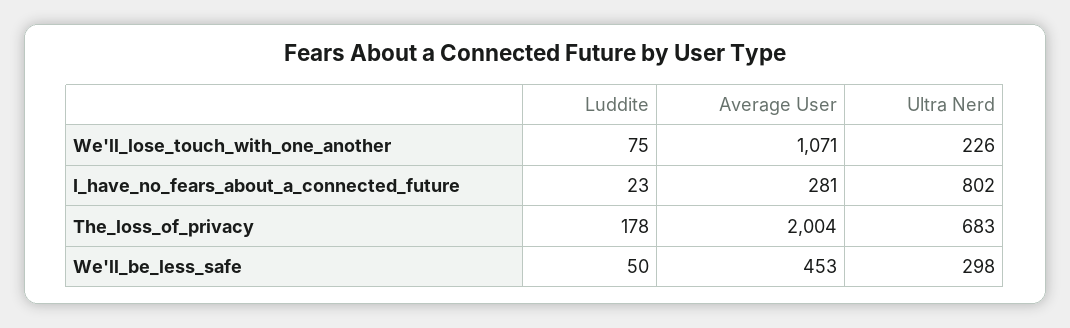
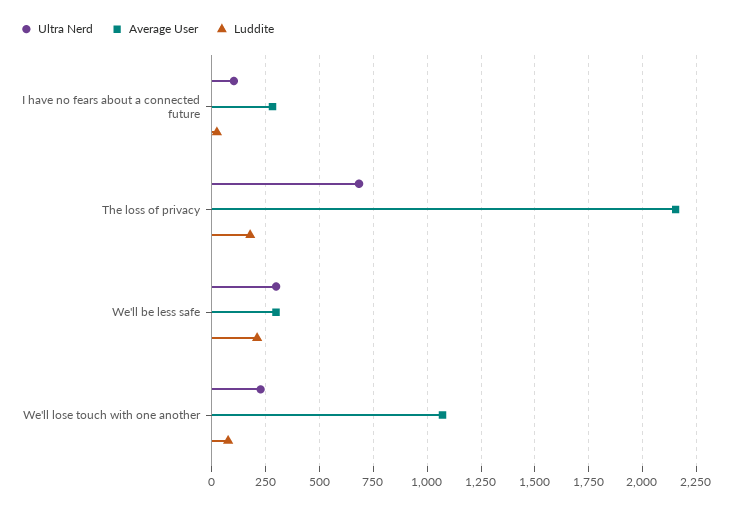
Ultra Nerd, I_have_no_fears_about_a_connected_future: 802 -> 100
Average User, The_loss_of_privacy: 2004 -> 2150
Luddite, We'll_be_less_safe: 50 -> 200
Average User, We'll_be_less_safe: 453 -> 300

